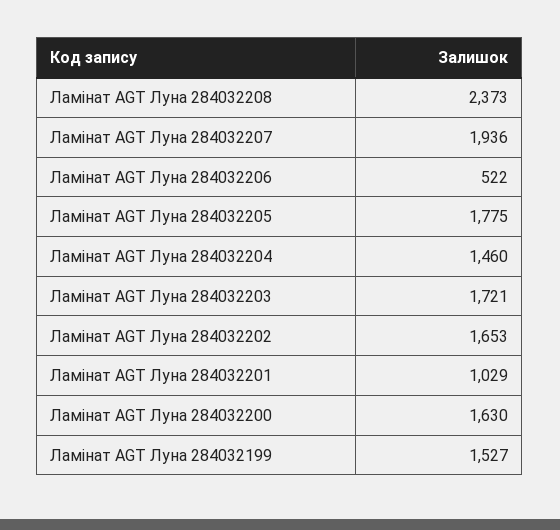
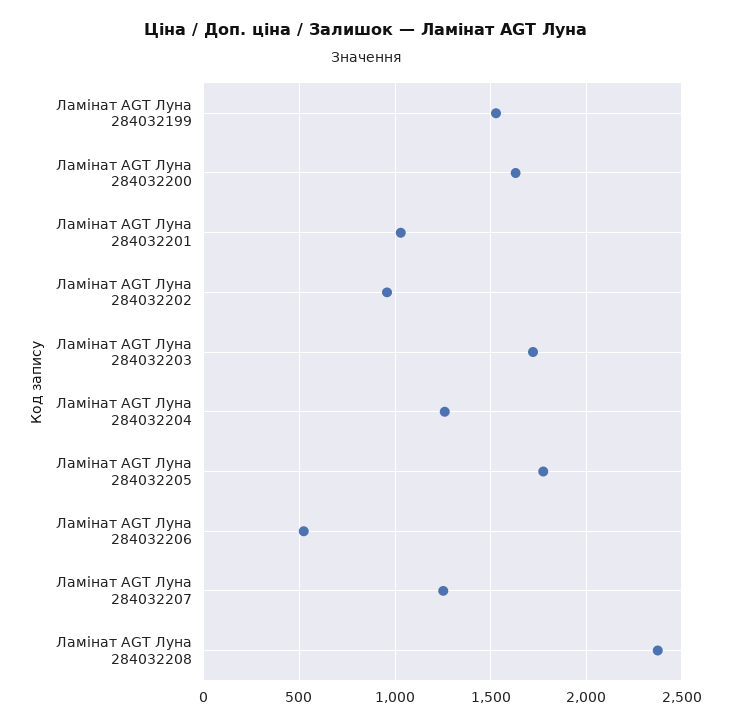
Ламінат AGT Луна 284032207: 1936 -> 1250
Ламінат AGT Луна 284032204: 1460 -> 1250
Ламінат AGT Луна 284032202: 1653 -> 950

